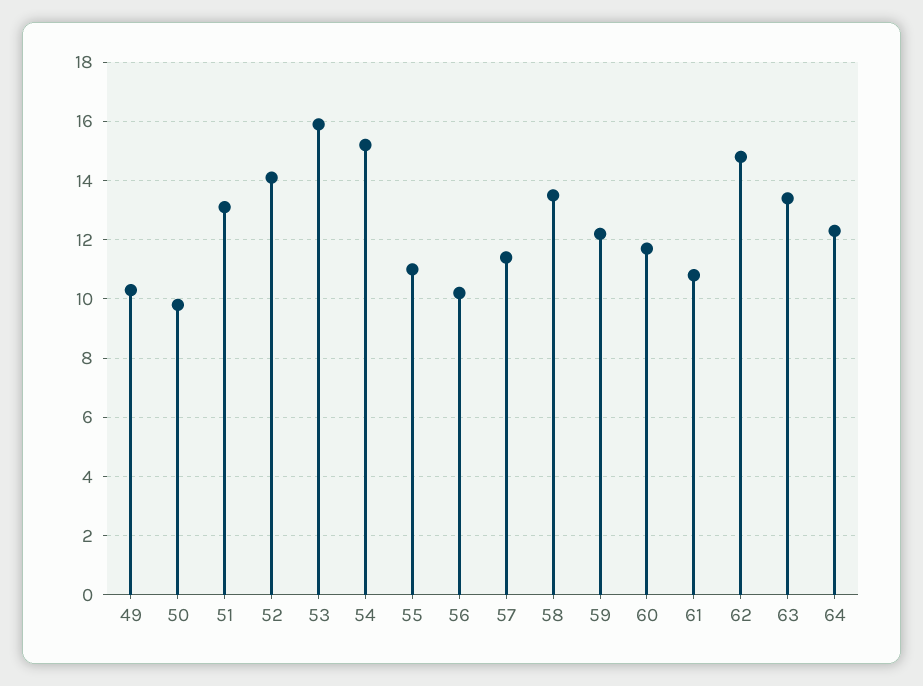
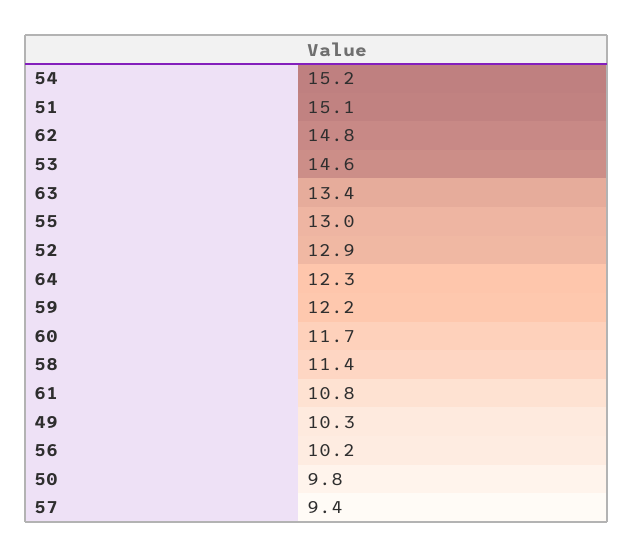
51: 13 -> 15.1
52: 14 -> 12.9
53: 16 -> 14.6
55: 11 -> 13
57: 11.5 -> 9.4
58: 13.5 -> 11.4

